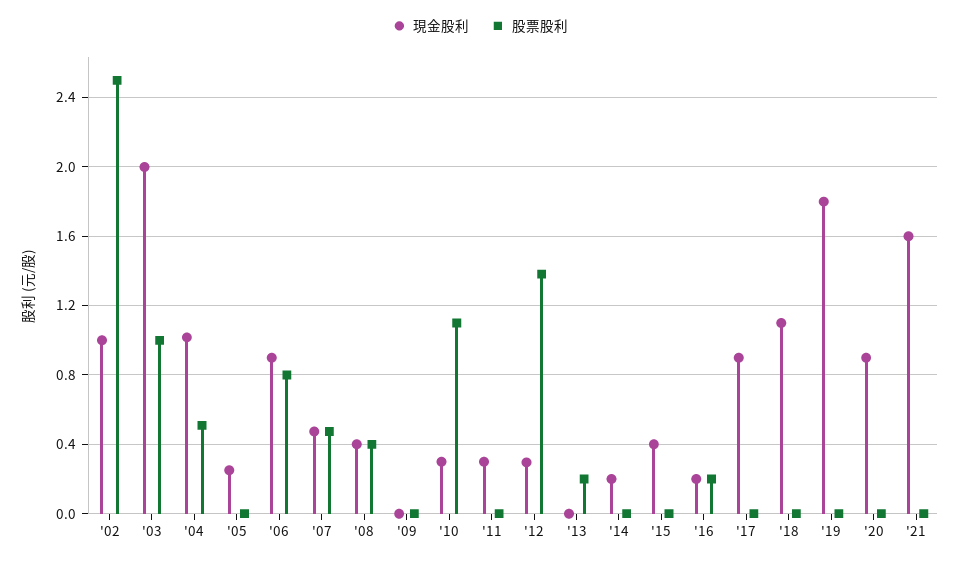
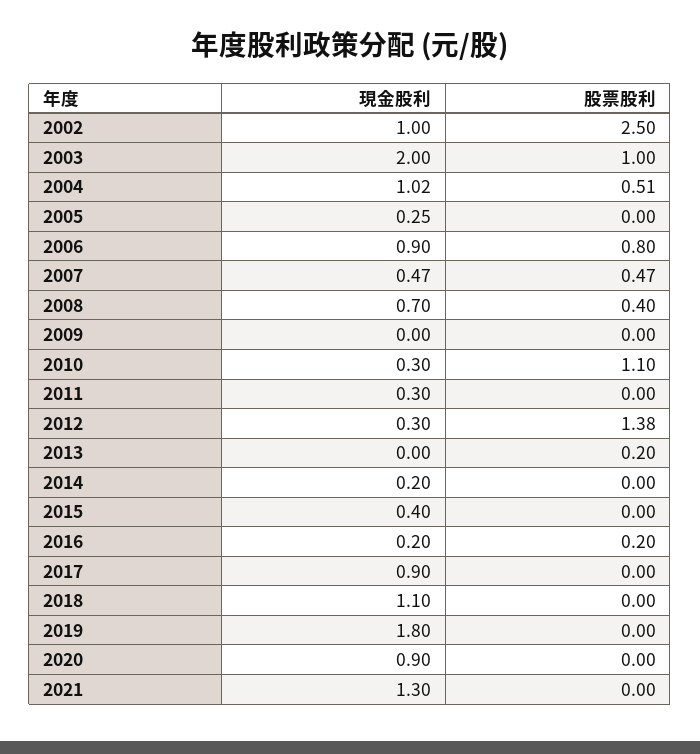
現金股利, '08: 0.4 -> 0.7
現金股利, '21: 1.6 -> 1.3

